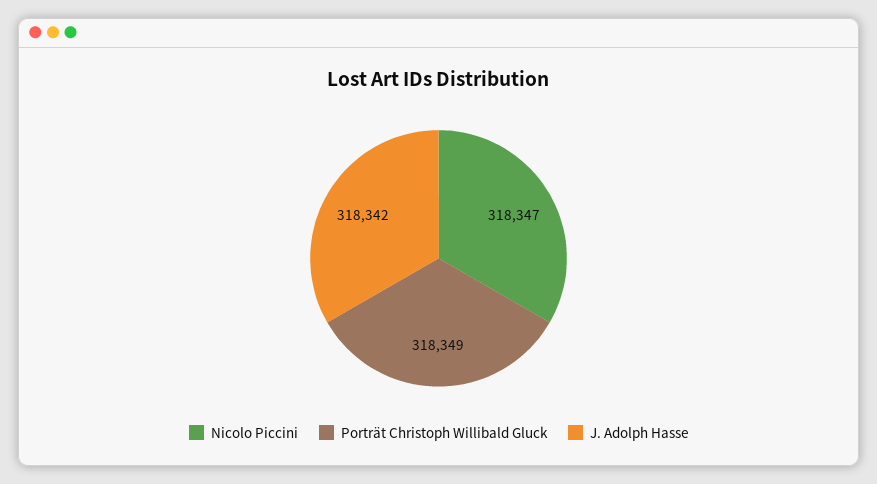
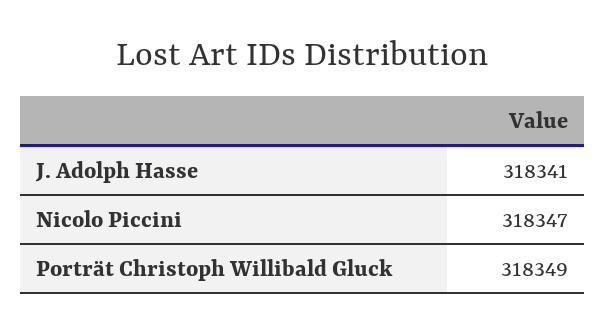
J. Adolph Hasse: 318342 -> 318341

